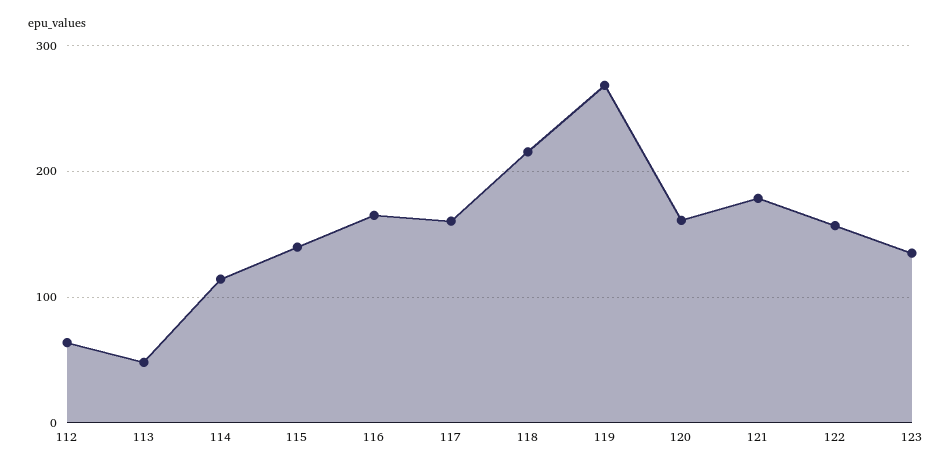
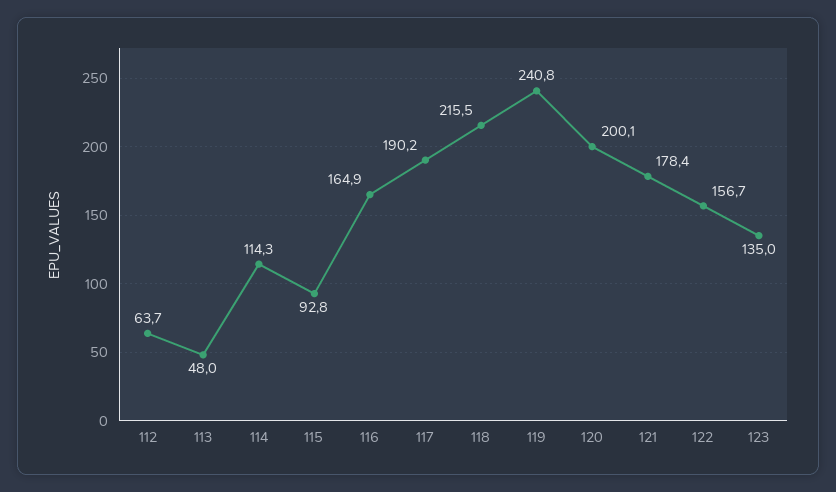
115: 140 -> 92.8
117: 160 -> 190.2
119: 270 -> 240.8
120: 160 -> 200.1

